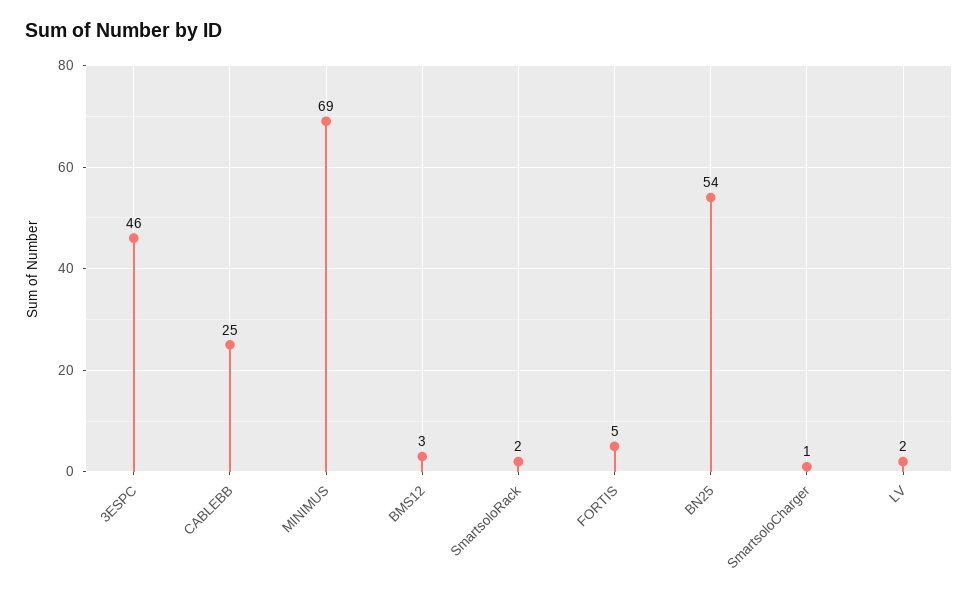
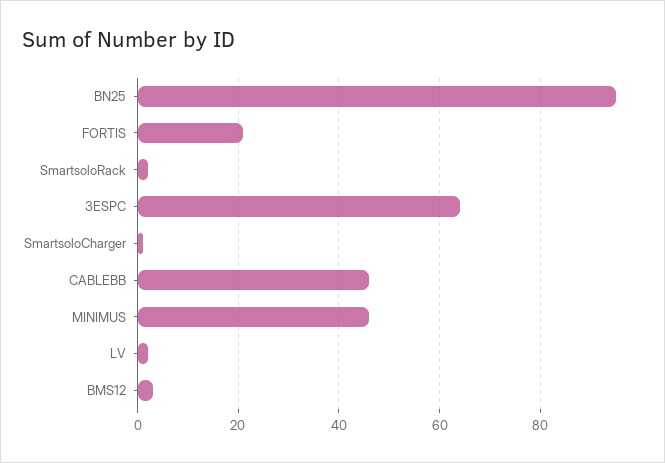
3ESPC: 46 -> 65
CABLEBB: 25 -> 45
MINIMUS: 69 -> 45
FORTIS: 5 -> 20
BN25: 54 -> 95

